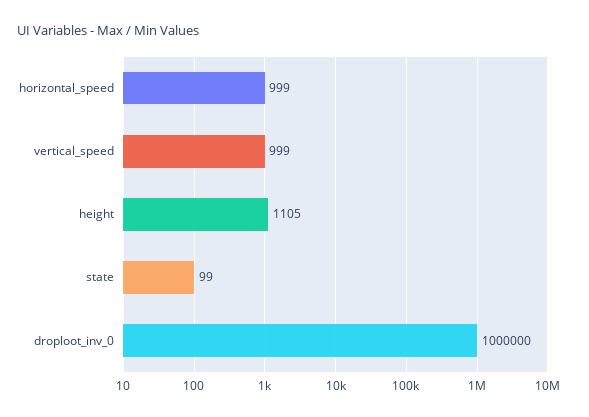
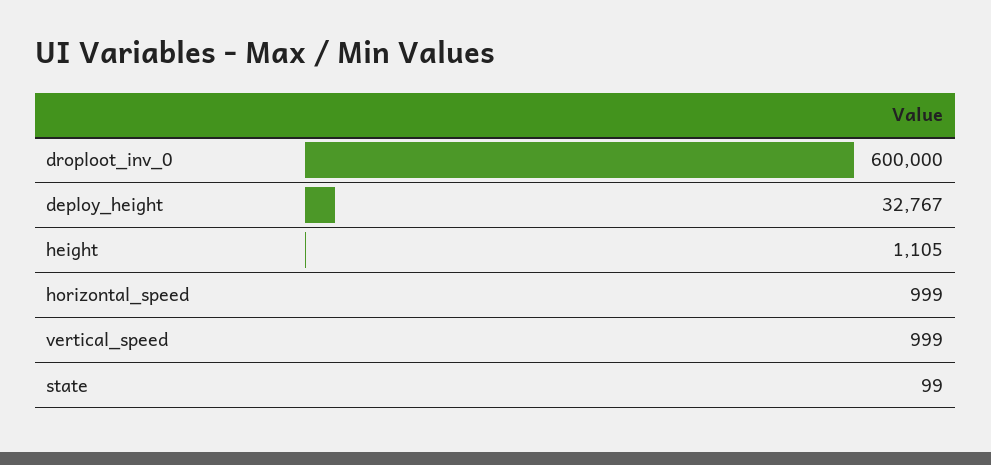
droploot_inv_0: 1000000 -> 600000
deploy_height: none -> 32767

